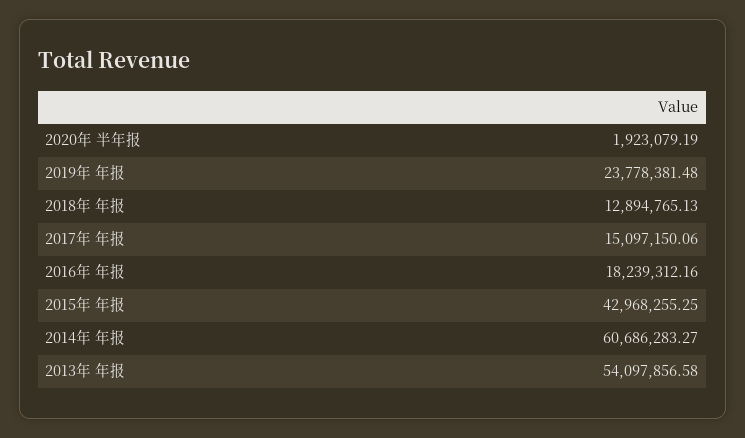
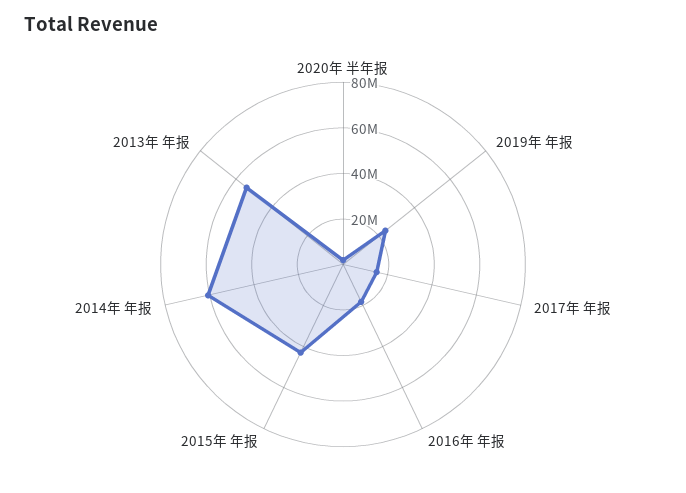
2018年 年报: 12894765.13 -> none

